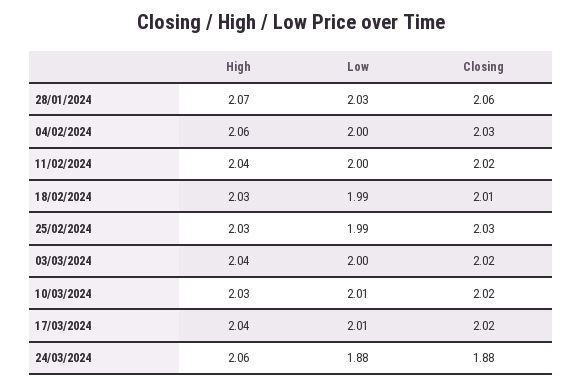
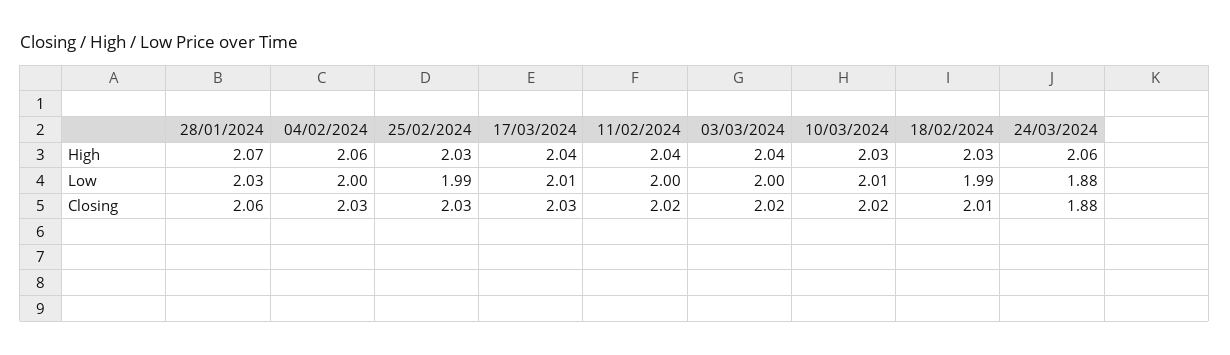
Closing, 17/03/2024: 2.02 -> 2.03

